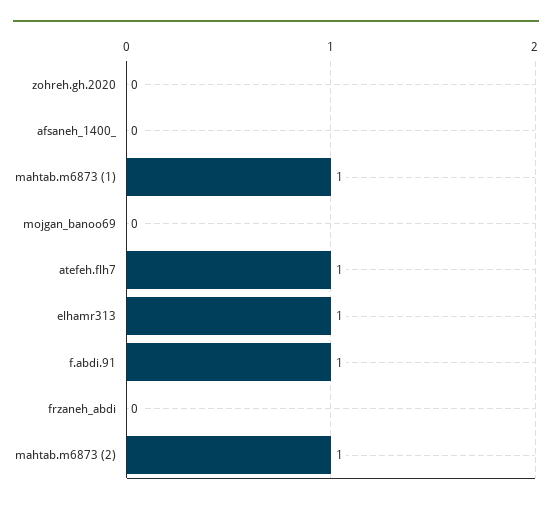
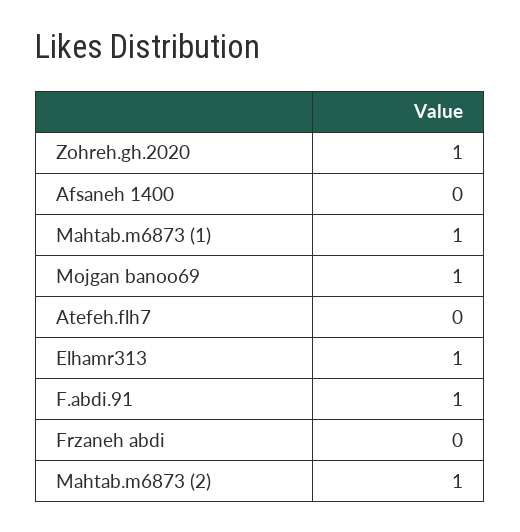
zohreh.gh.2020: 0 -> 1
mojgan_banoo69: 0 -> 1
atefeh.flh7: 1 -> 0

